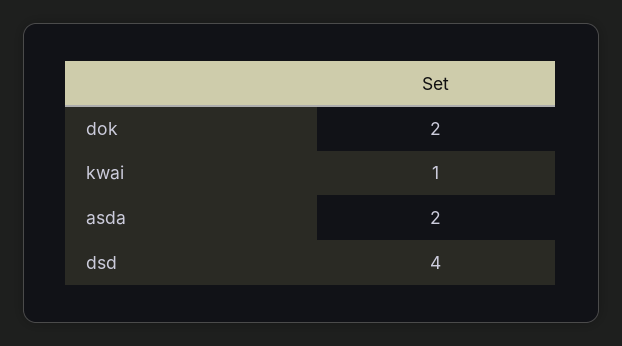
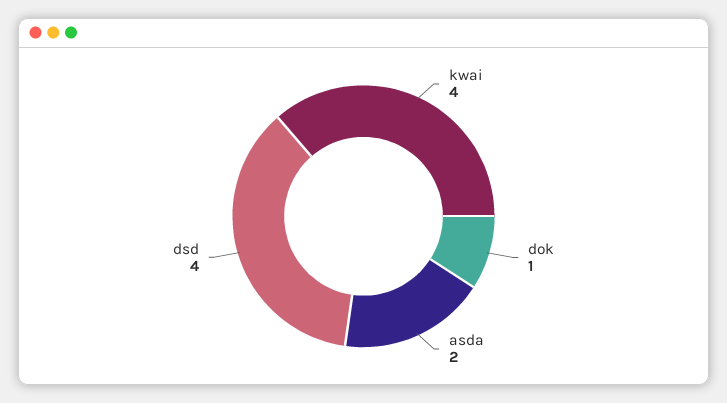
dok: 2 -> 1
kwai: 1 -> 4

